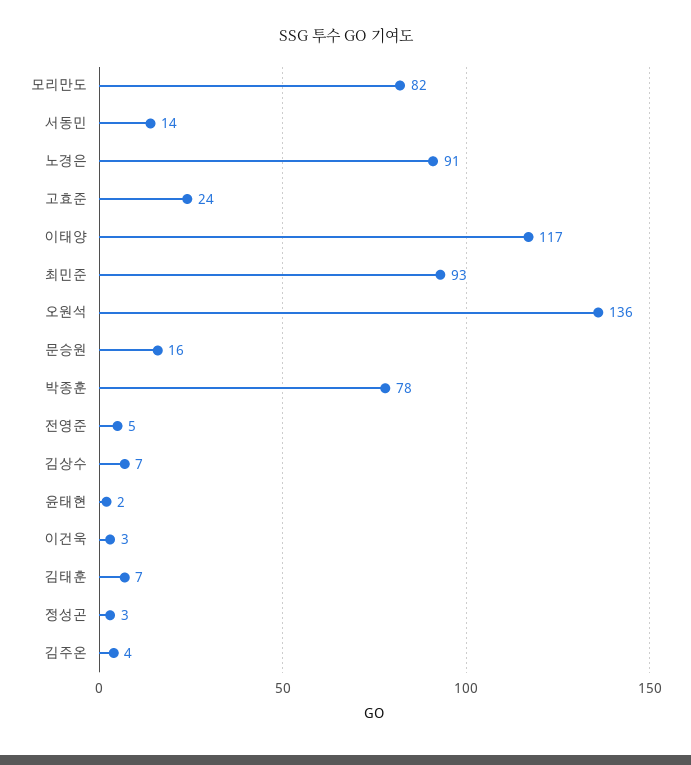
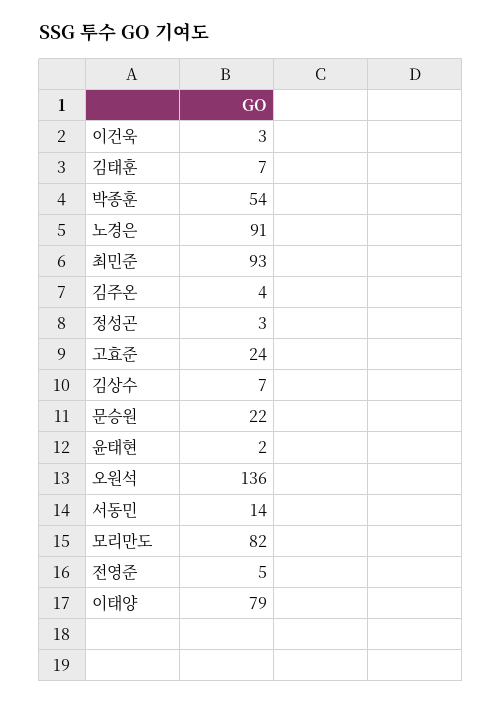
이태양: 117 -> 79
문승원: 16 -> 22
박종훈: 78 -> 54

